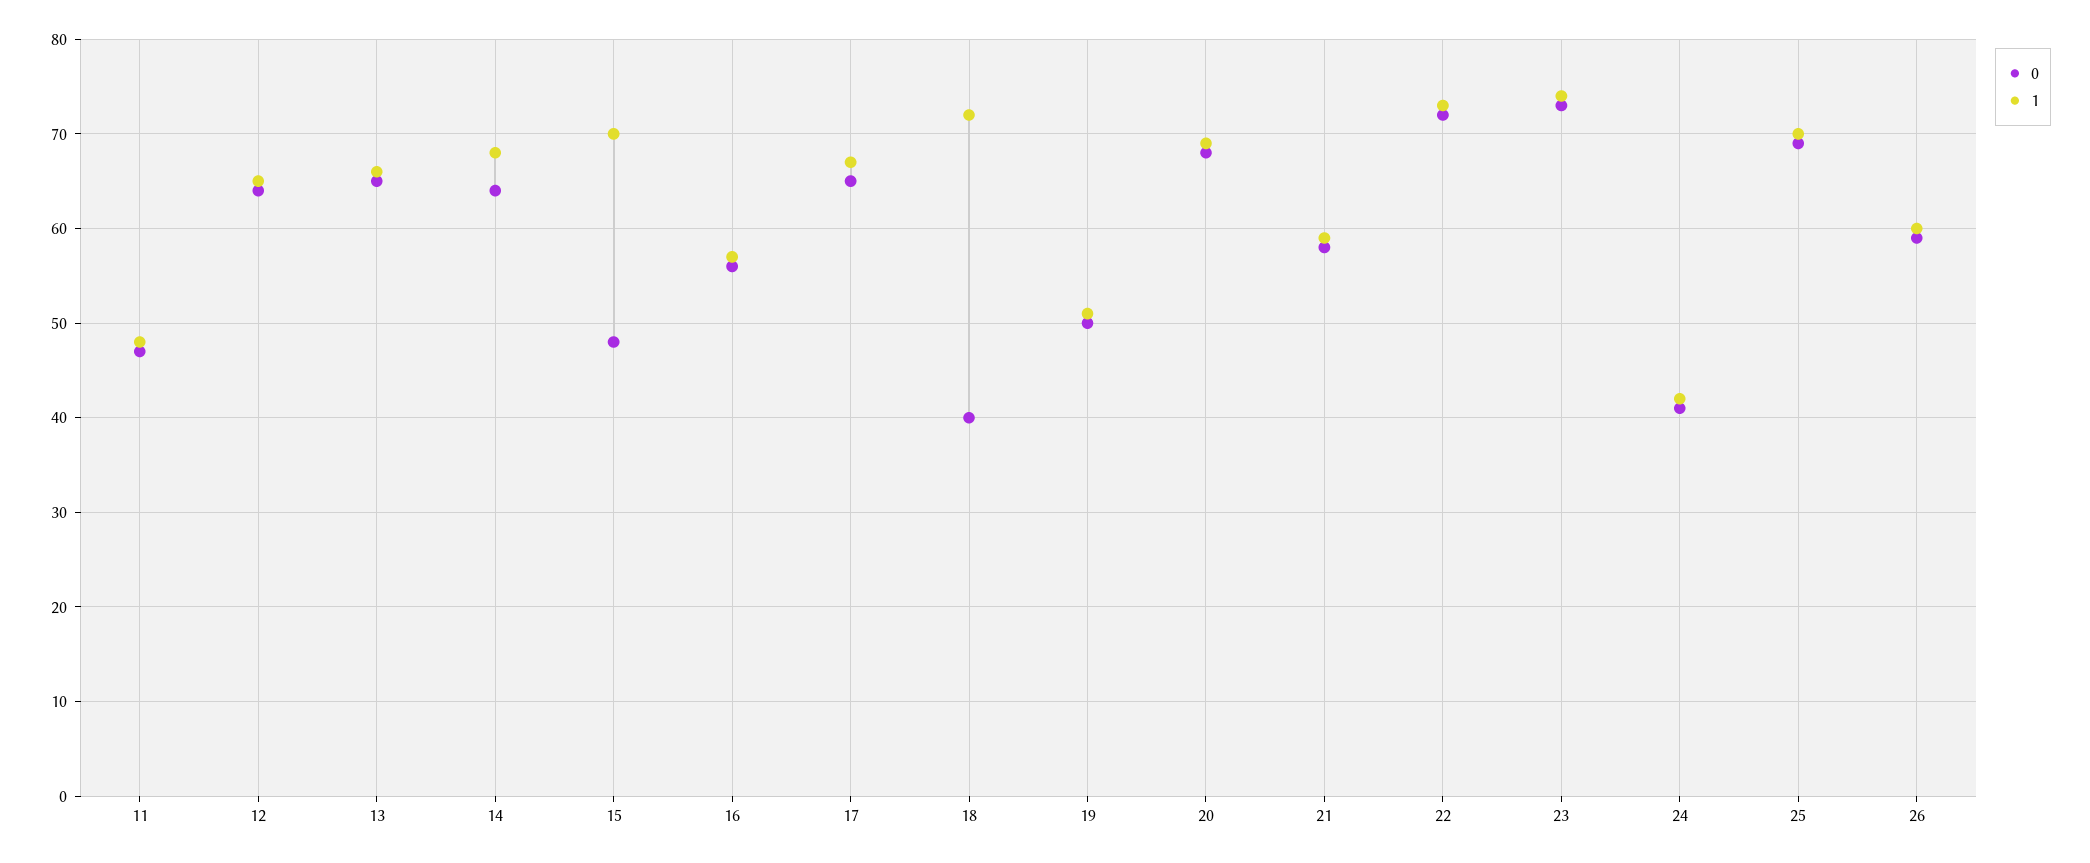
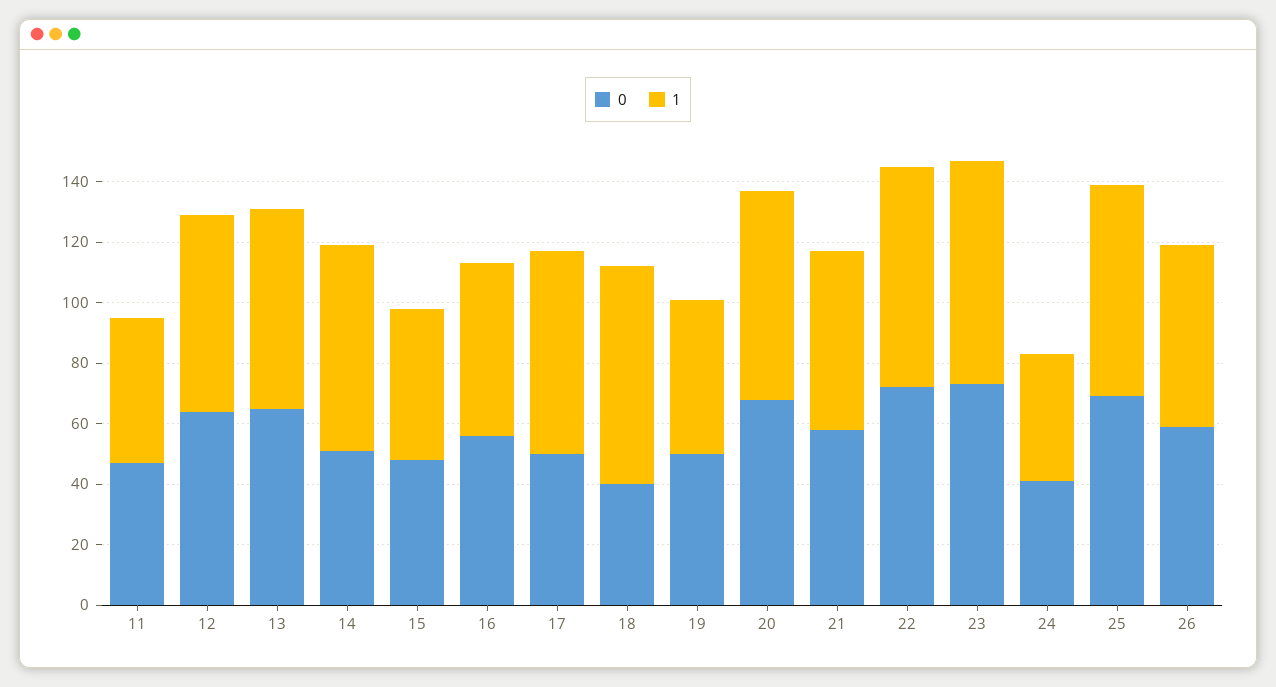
0, 14: 64 -> 50
1, 15: 70 -> 50
0, 17: 65 -> 50

